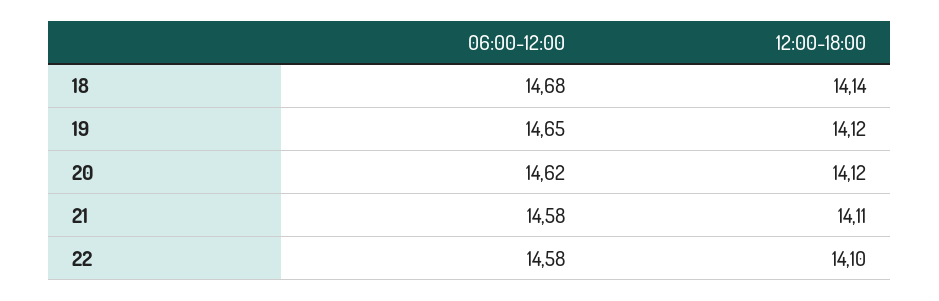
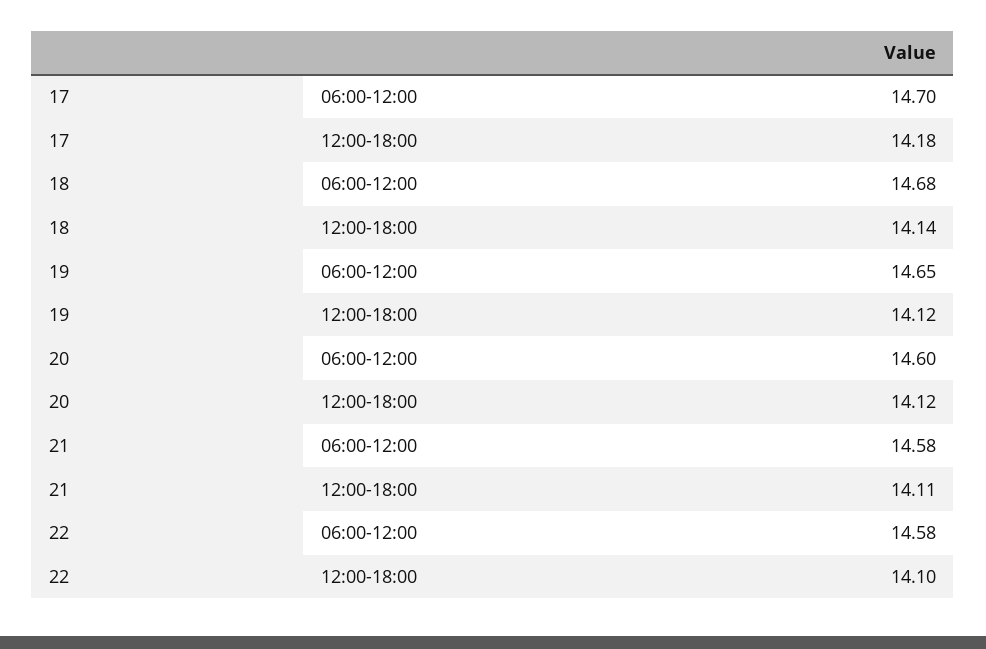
06:00-12:00, 20: 14.62 -> 14.6
06:00-12:00, 17: none -> 14.7
12:00-18:00, 17: none -> 14.18

